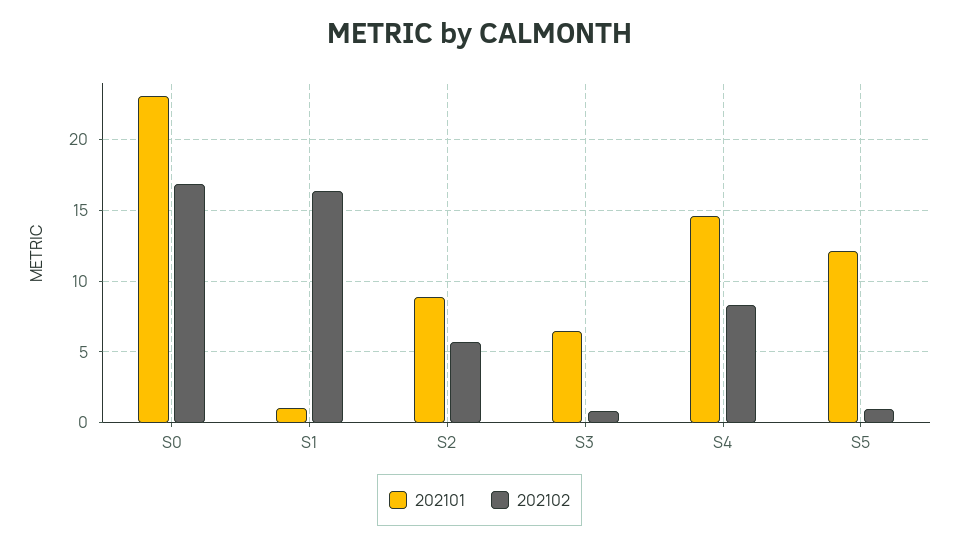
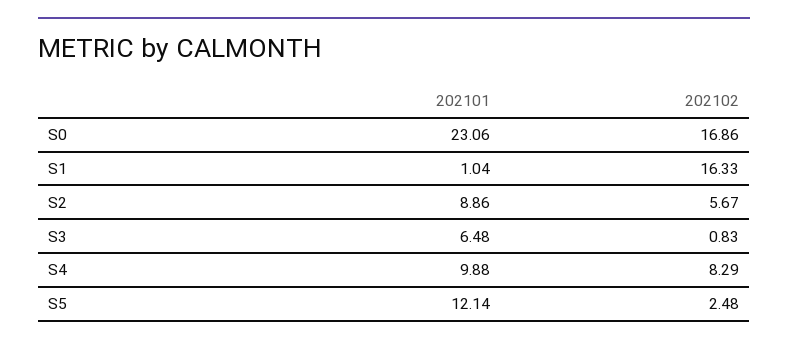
202101, S4: 14.5 -> 9.88
202102, S5: 1 -> 2.48

